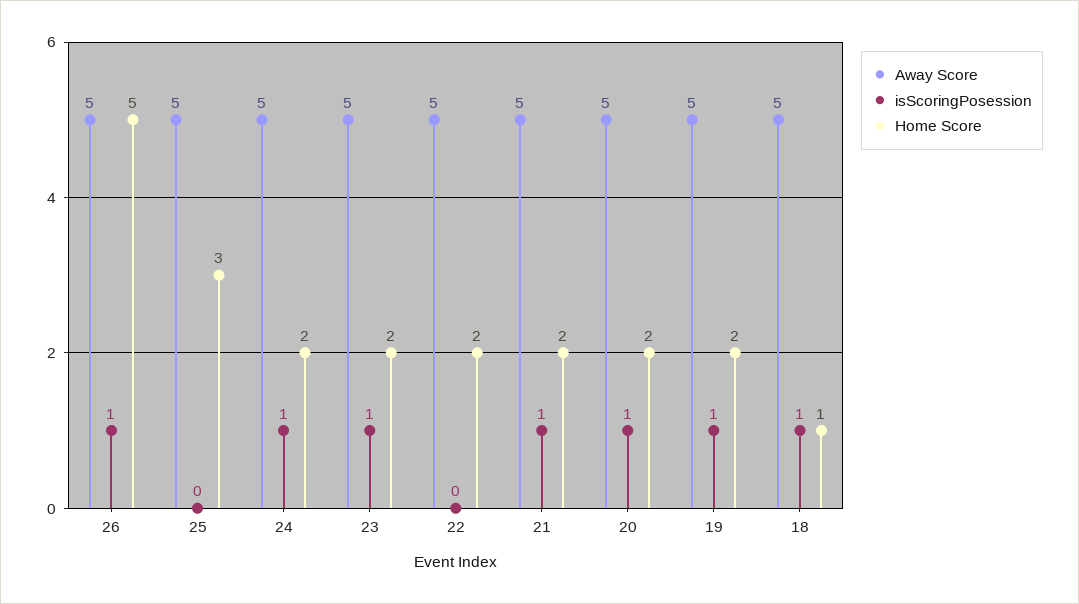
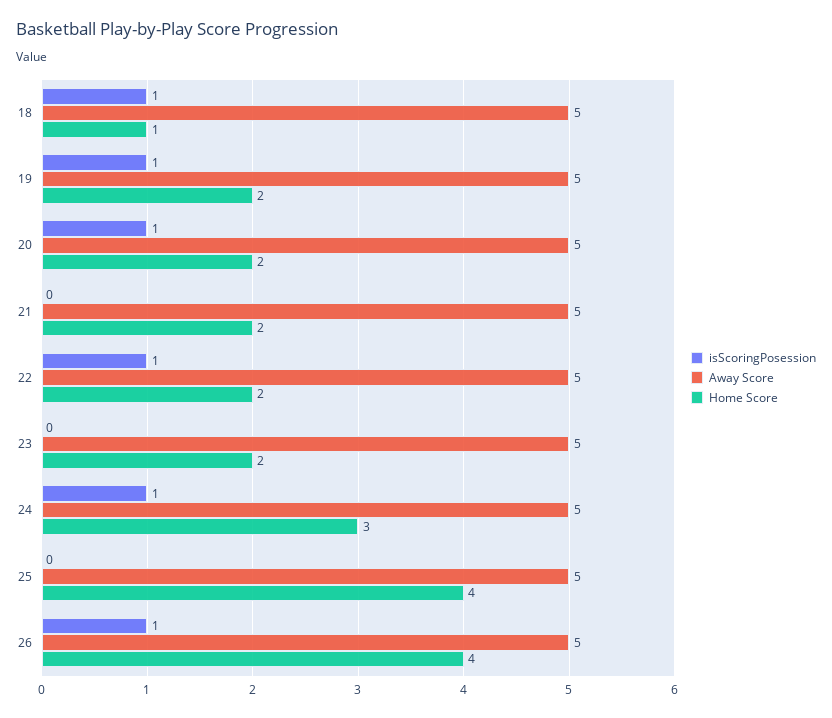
Home Score, 26: 5 -> 4
Home Score, 25: 3 -> 4
Home Score, 24: 2 -> 3
isScoringPosession, 23: 1 -> 0
isScoringPosession, 22: 0 -> 1
isScoringPosession, 21: 1 -> 0

